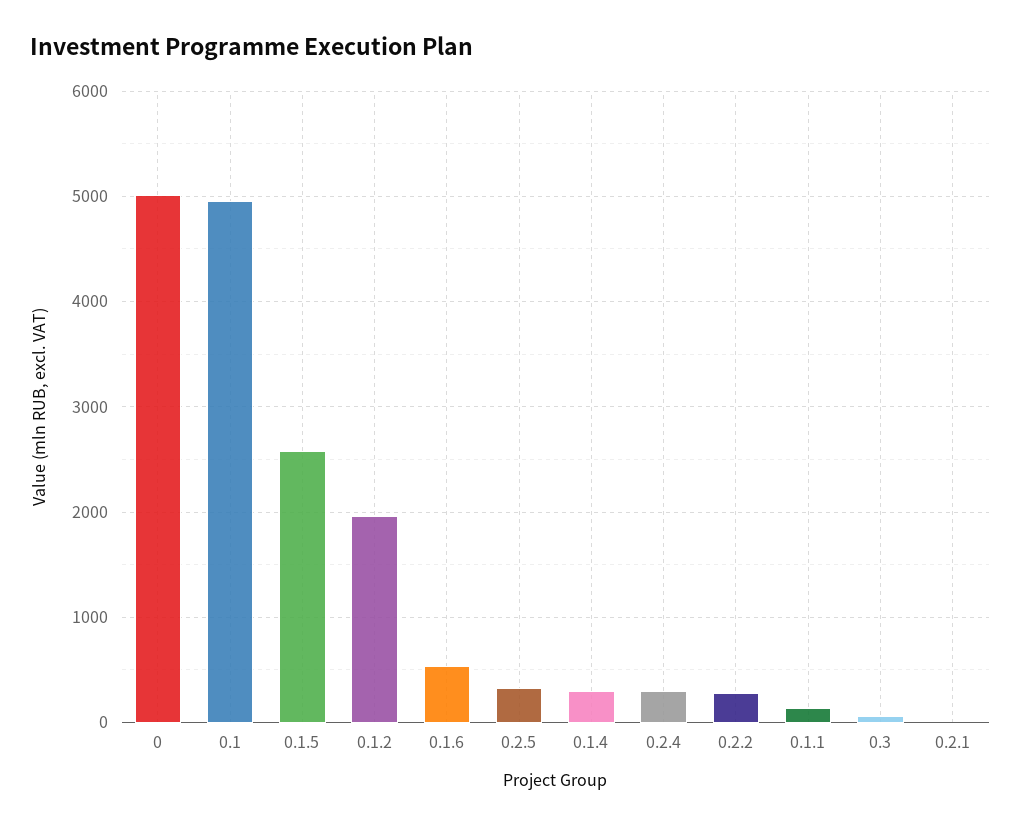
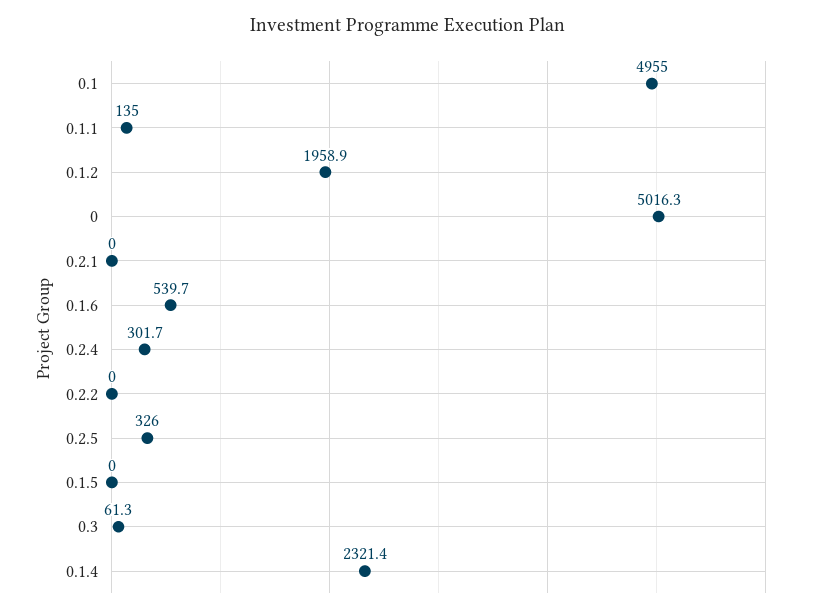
0.1.5: 2600 -> 0
0.1.4: 300 -> 2321.4
0.2.2: 300 -> 0

